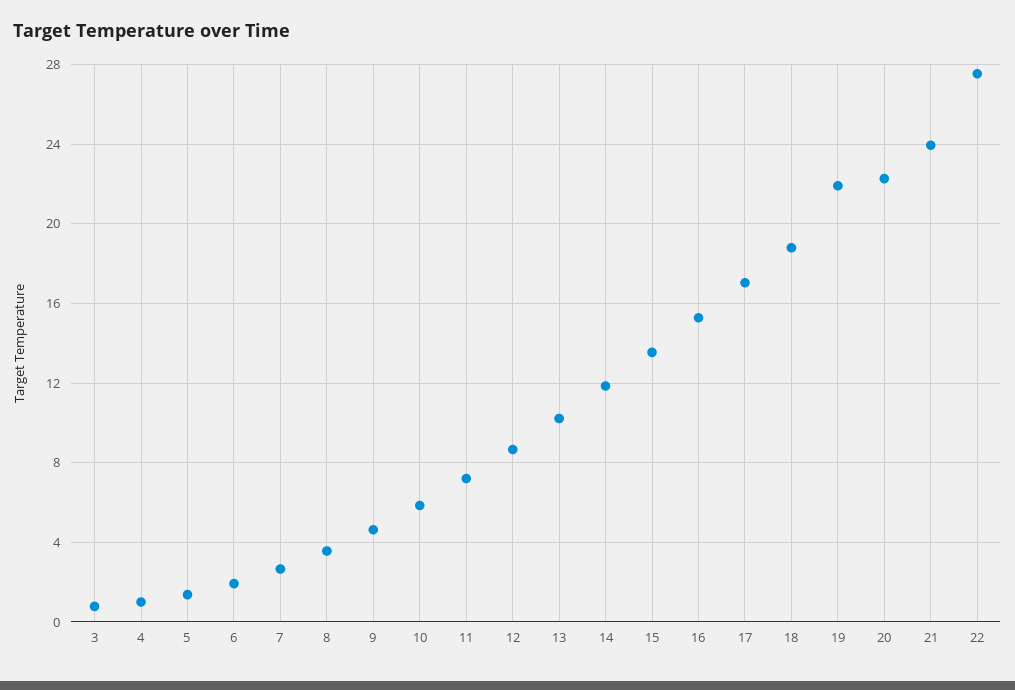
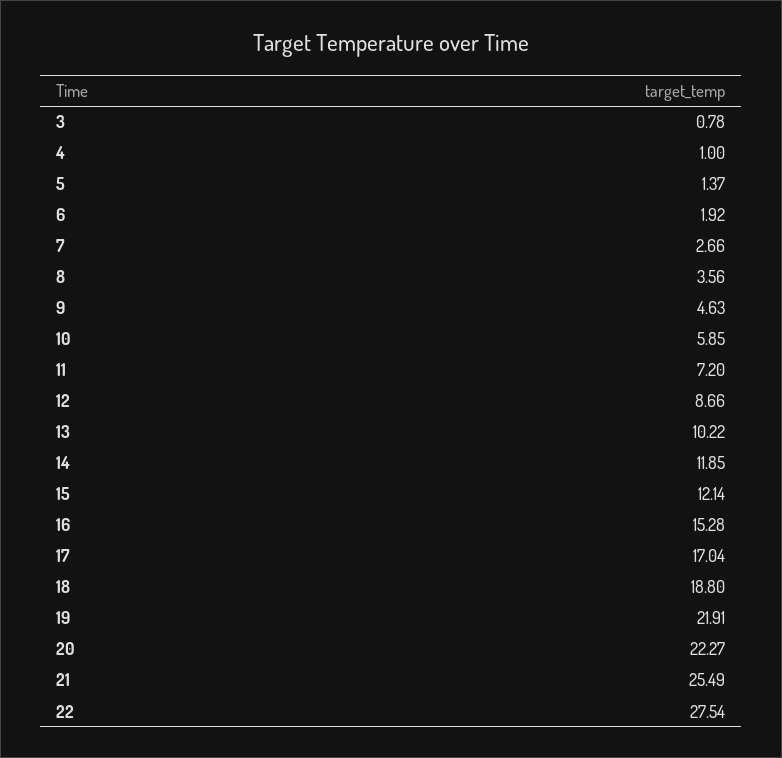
15: 13.5 -> 12.14
21: 24 -> 25.49

